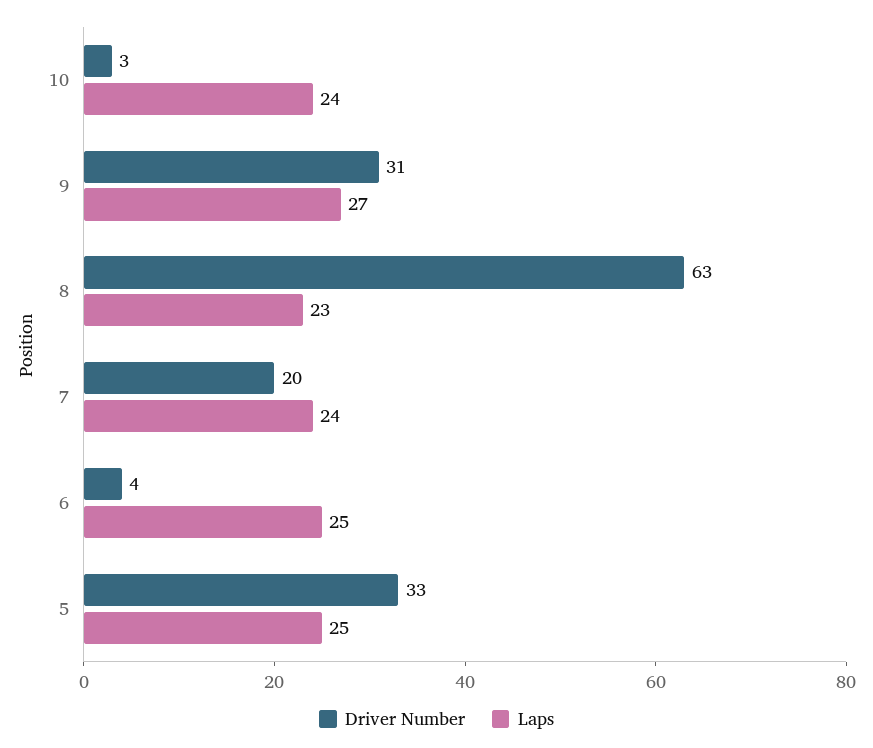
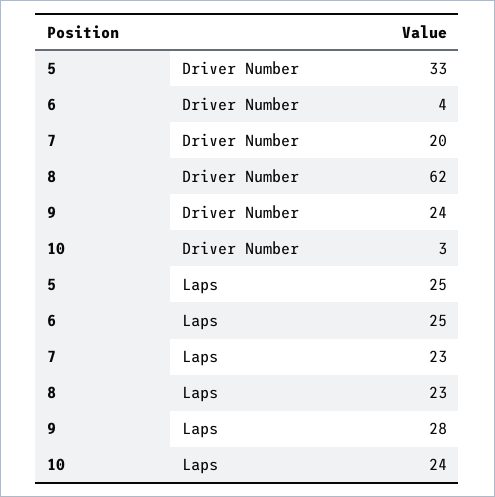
Driver Number, 9: 31 -> 24
Laps, 9: 27 -> 28
Driver Number, 8: 63 -> 62
Laps, 7: 24 -> 23

